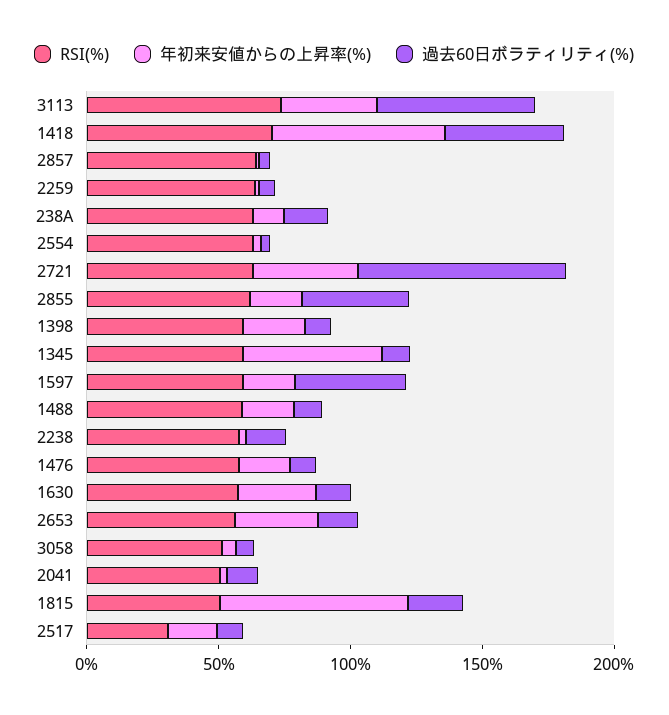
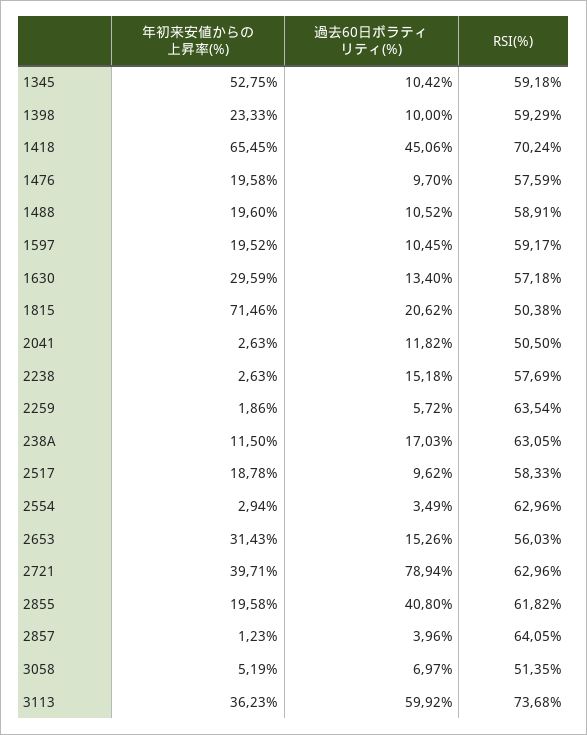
過去60日ボラティリティ(%), 1597: 40 -> 10.45
RSI(%), 2517: 30 -> 58.33

